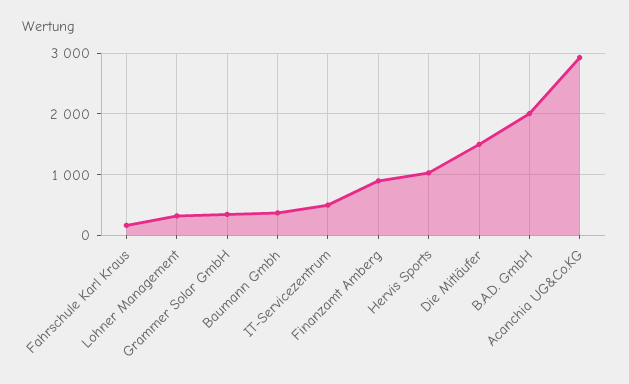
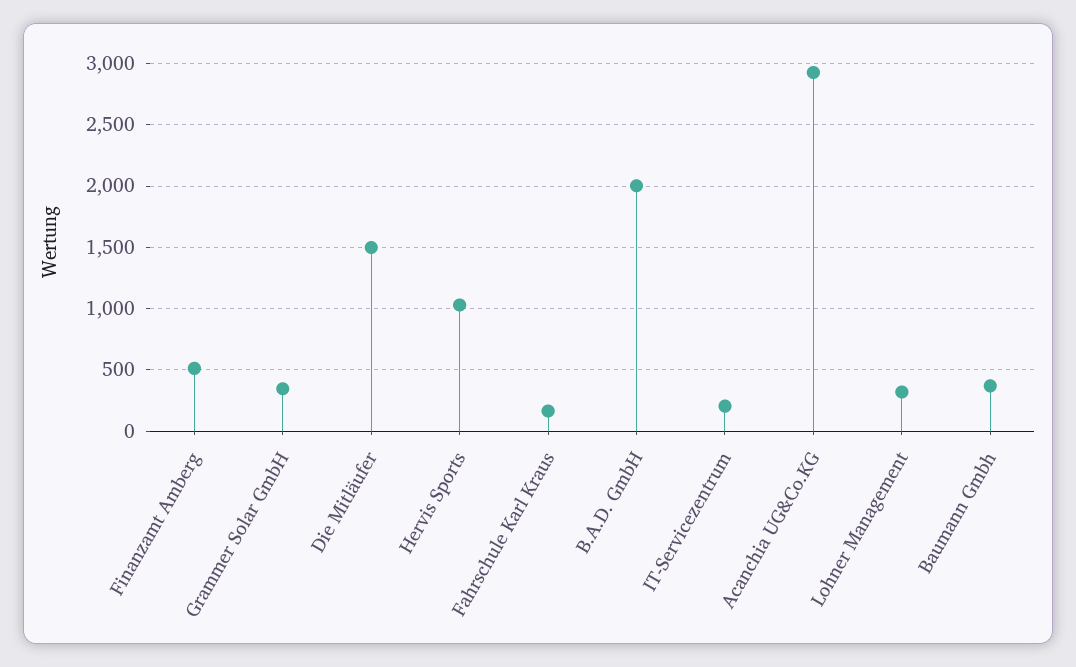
IT-Servicezentrum: 500 -> 200
Finanzamt Amberg: 900 -> 500

